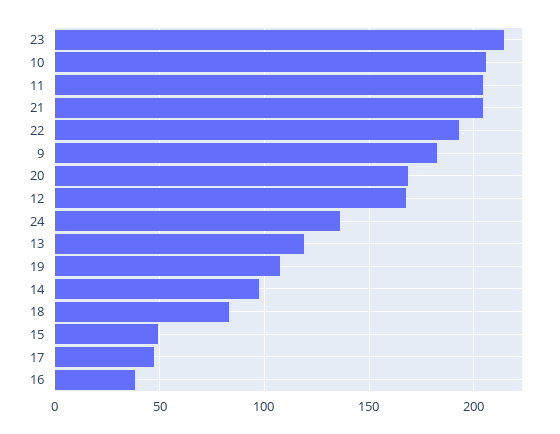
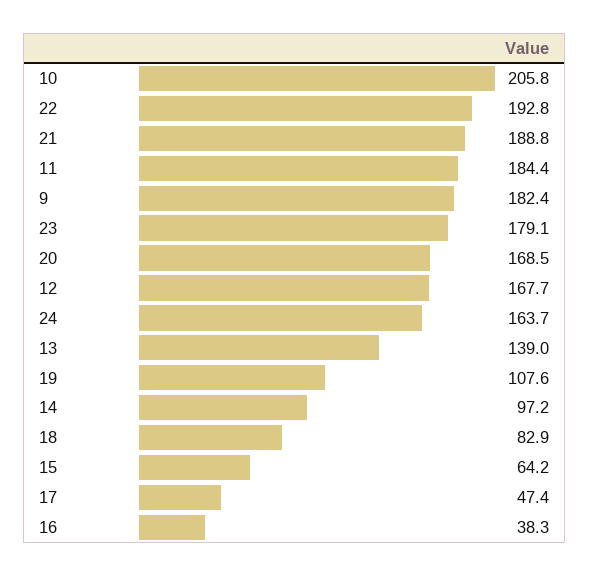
23: 215 -> 179.1
11: 205 -> 184.4
21: 205 -> 188.8
24: 135 -> 163.7
13: 120 -> 139
15: 50 -> 64.2

